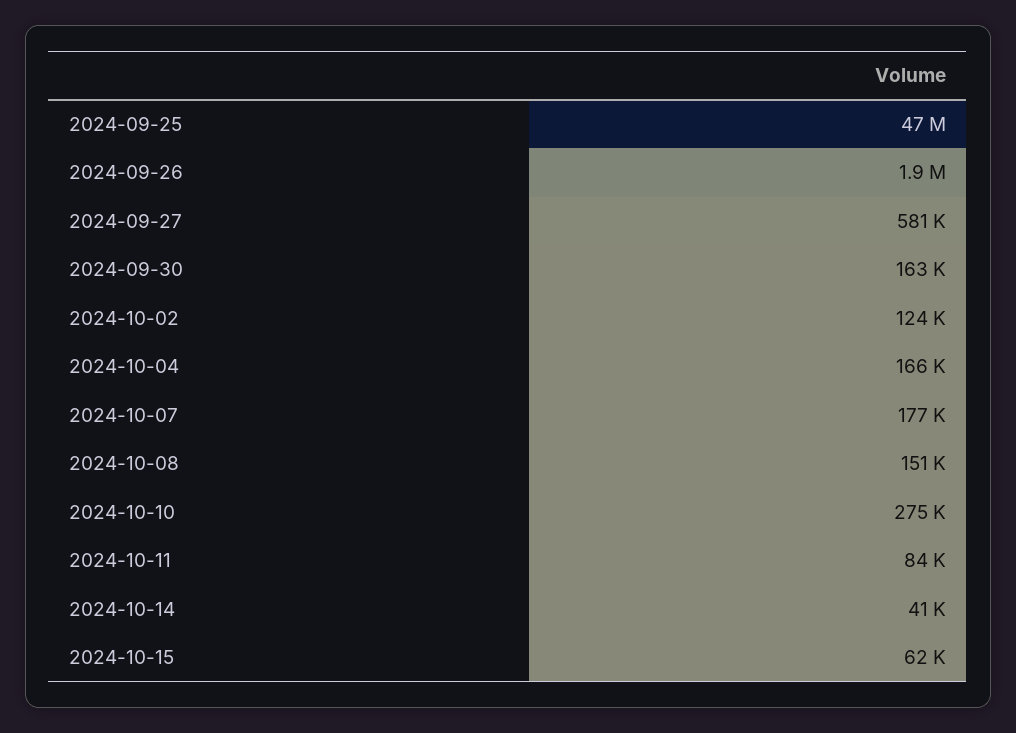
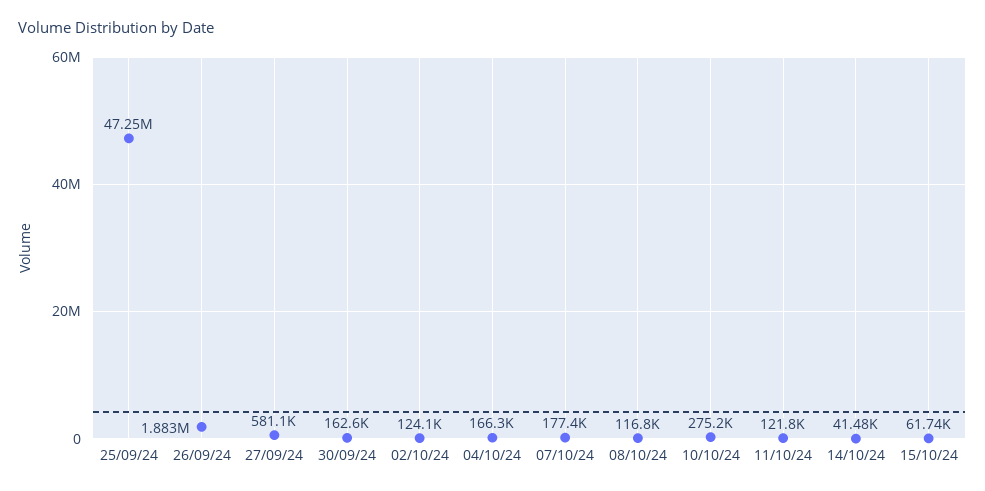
2024-10-08: 151000 -> 116800
2024-10-11: 84000 -> 121800

